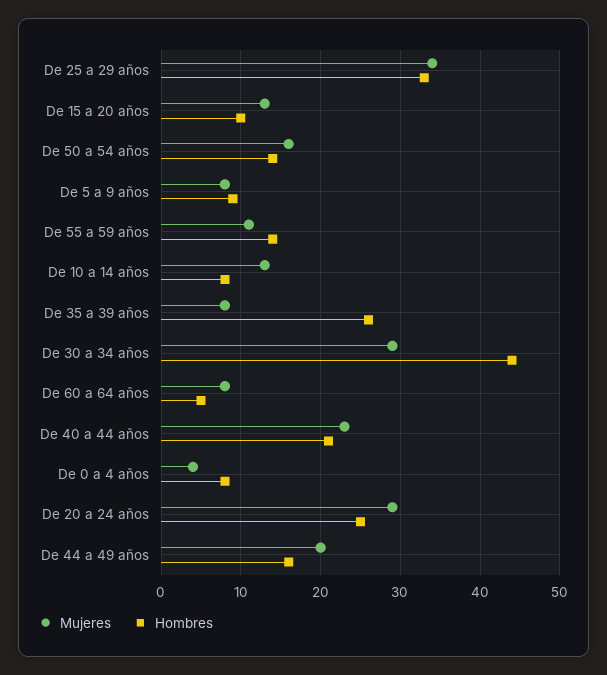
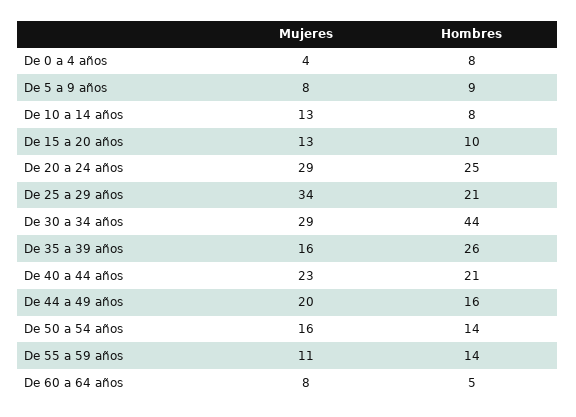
Hombres, De 25 a 29 años: 33 -> 21
Mujeres, De 35 a 39 años: 8 -> 16

